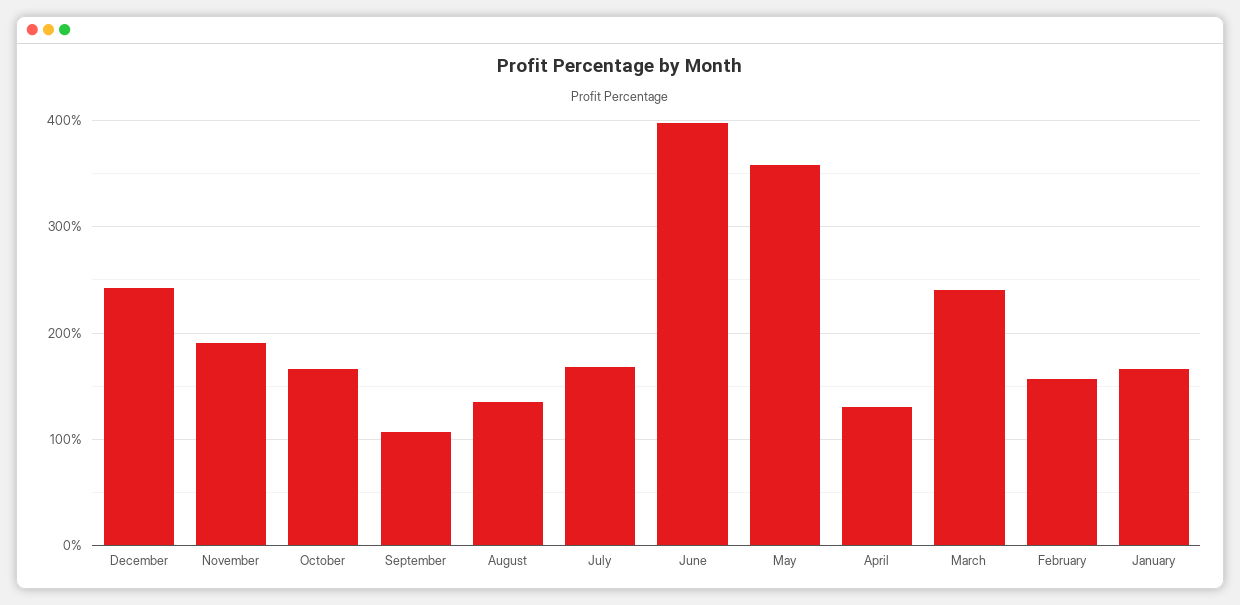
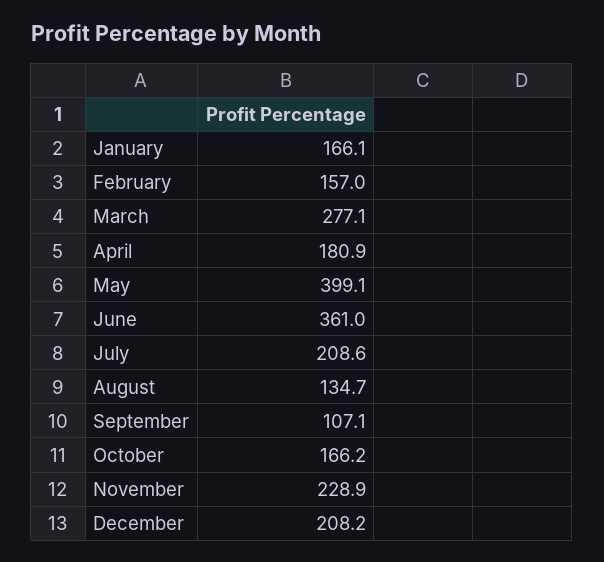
December: 240 -> 208.2
November: 190 -> 228.9
July: 170 -> 208.6
June: 400 -> 361
May: 360 -> 399.1
April: 130 -> 180.9
March: 240 -> 277.1

